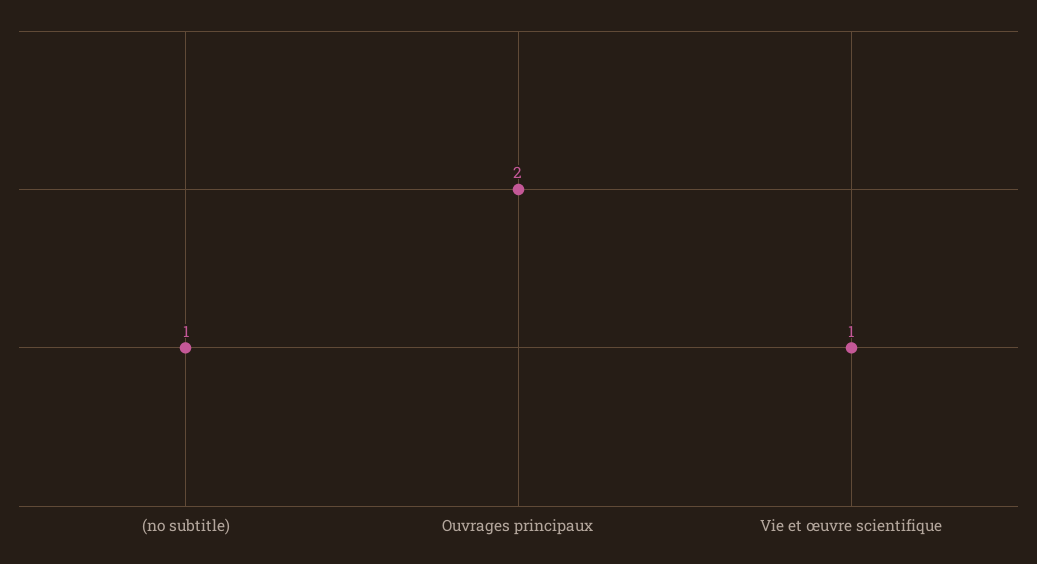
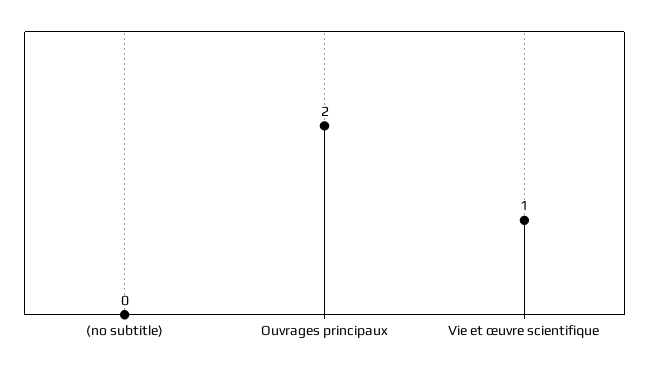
(no subtitle): 1 -> 0

